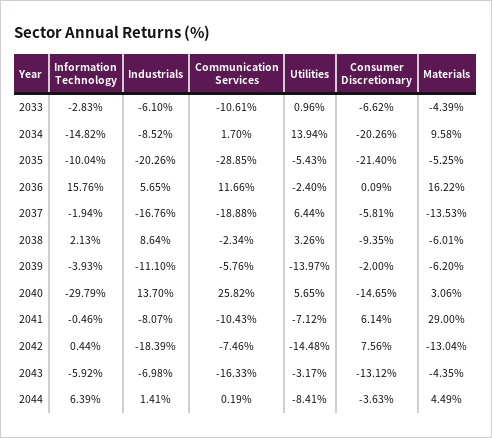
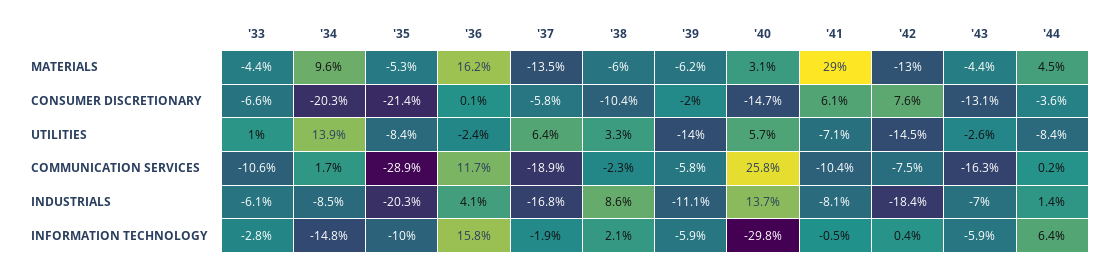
Utilities, 2035: -5.43 -> -8.4
Industrials, 2036: 5.65 -> 4.1
Consumer Discretionary, 2038: -9.35 -> -10.4
Information Technology, 2039: -3.93 -> -5.9
Utilities, 2043: -3.17 -> -2.6

